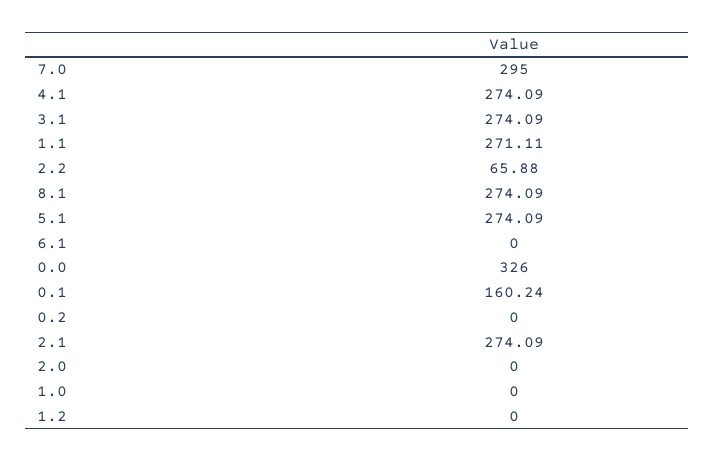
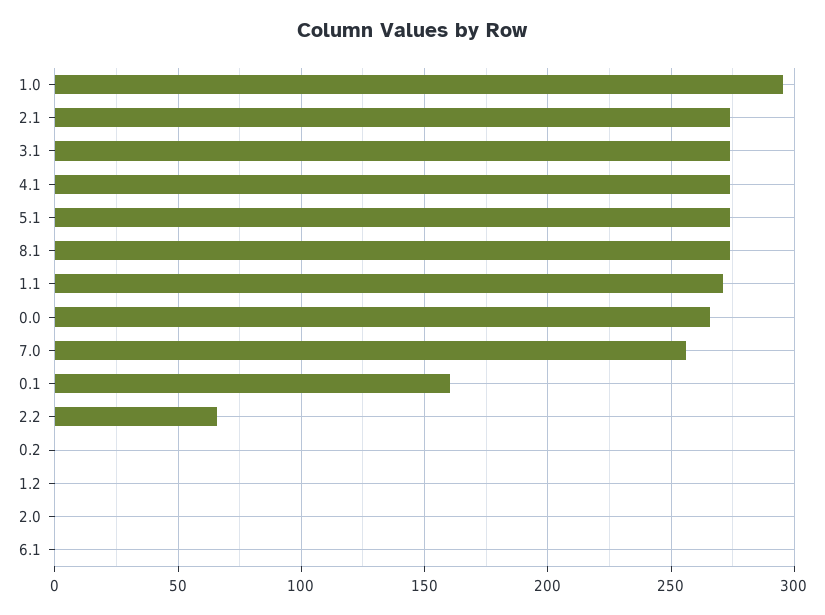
7.0: 295 -> 255
0.0: 326 -> 265
1.0: 0 -> 295

